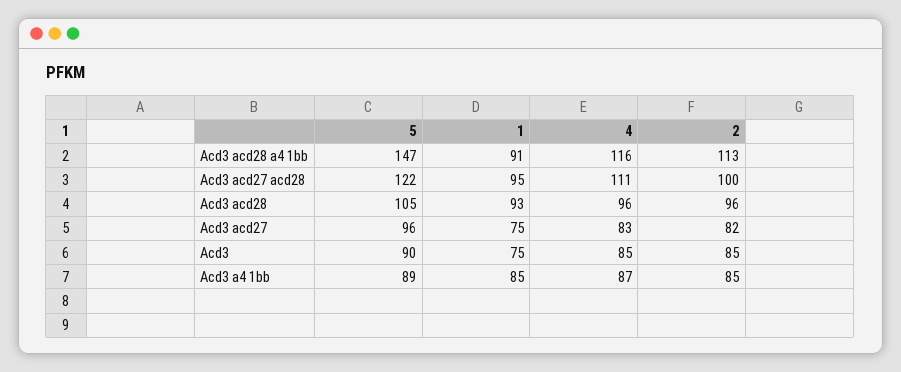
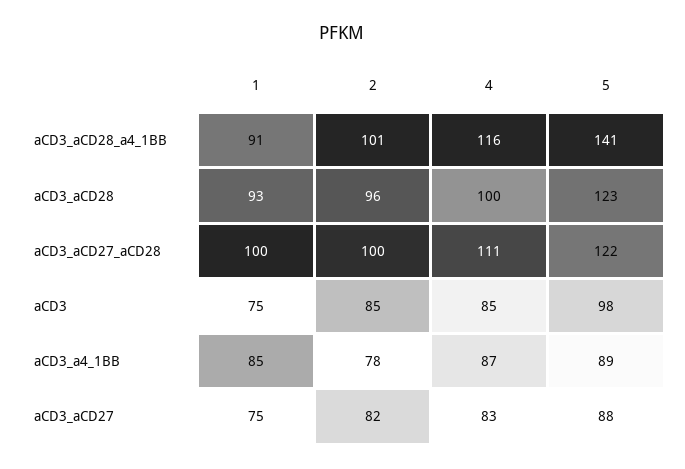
5, Acd3 acd28 a4 1bb: 147 -> 141
2, Acd3 acd28 a4 1bb: 113 -> 101
1, Acd3 acd27 acd28: 95 -> 100
5, Acd3 acd28: 105 -> 123
4, Acd3 acd28: 96 -> 100
5, Acd3 acd27: 96 -> 88
5, Acd3: 90 -> 98
2, Acd3 a4 1bb: 85 -> 78

